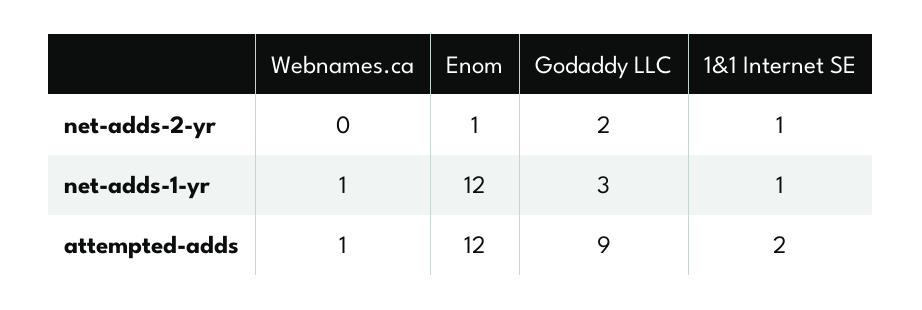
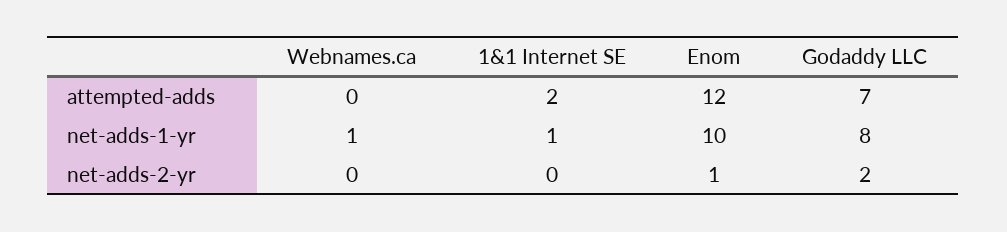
1&1 Internet SE, net-adds-2-yr: 1 -> 0
Enom, net-adds-1-yr: 12 -> 10
Godaddy LLC, net-adds-1-yr: 3 -> 8
Webnames.ca, attempted-adds: 1 -> 0
Godaddy LLC, attempted-adds: 9 -> 7

